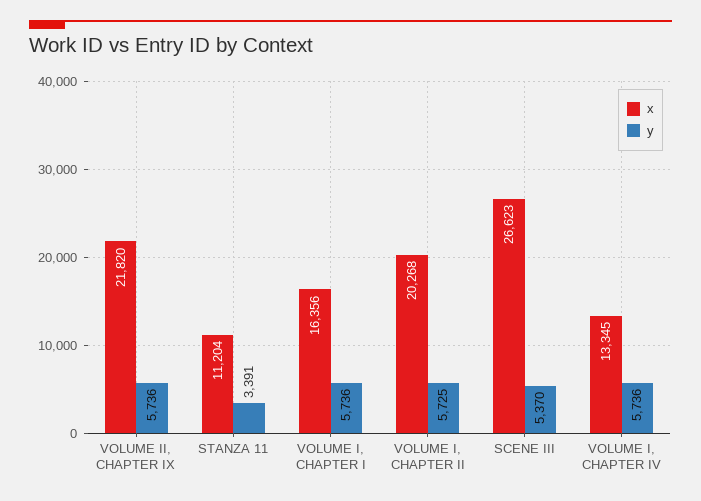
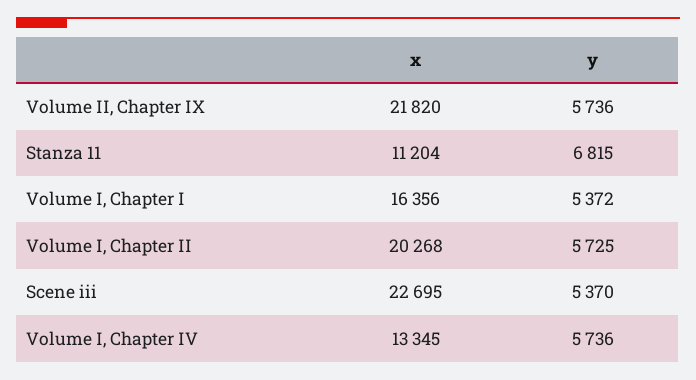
y, STANZA 11: 3391 -> 6815
y, VOLUME I, CHAPTER I: 5736 -> 5372
x, SCENE III: 26623 -> 22695

